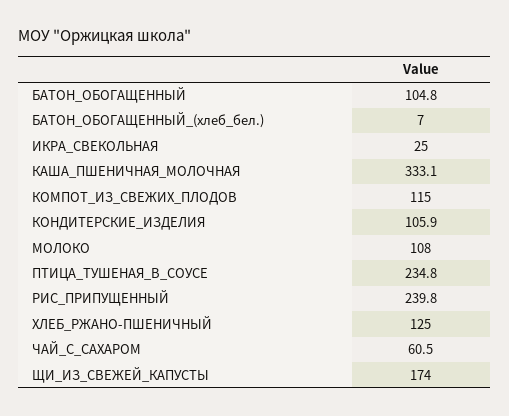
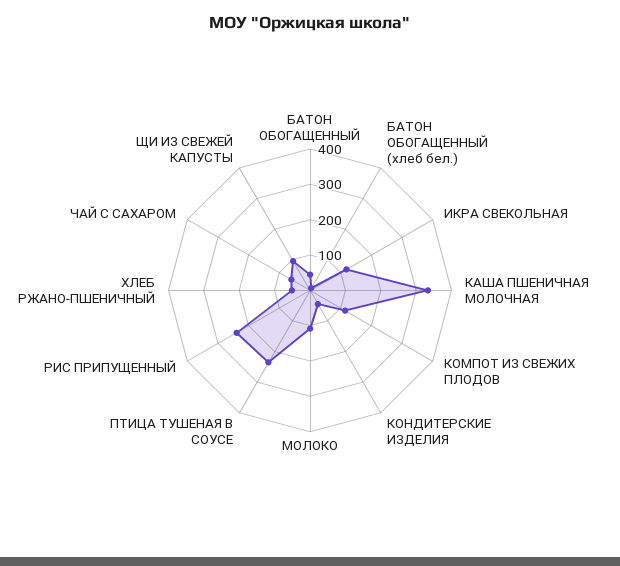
БАТОН_ОБОГАЩЕННЫЙ: 104.8 -> 50
ИКРА_СВЕКОЛЬНАЯ: 25 -> 125
КОНДИТЕРСКИЕ_ИЗДЕЛИЯ: 105.9 -> 50
ХЛЕБ_РЖАНО-ПШЕНИЧНЫЙ: 125 -> 50
ЩИ_ИЗ_СВЕЖЕЙ_КАПУСТЫ: 174 -> 100

